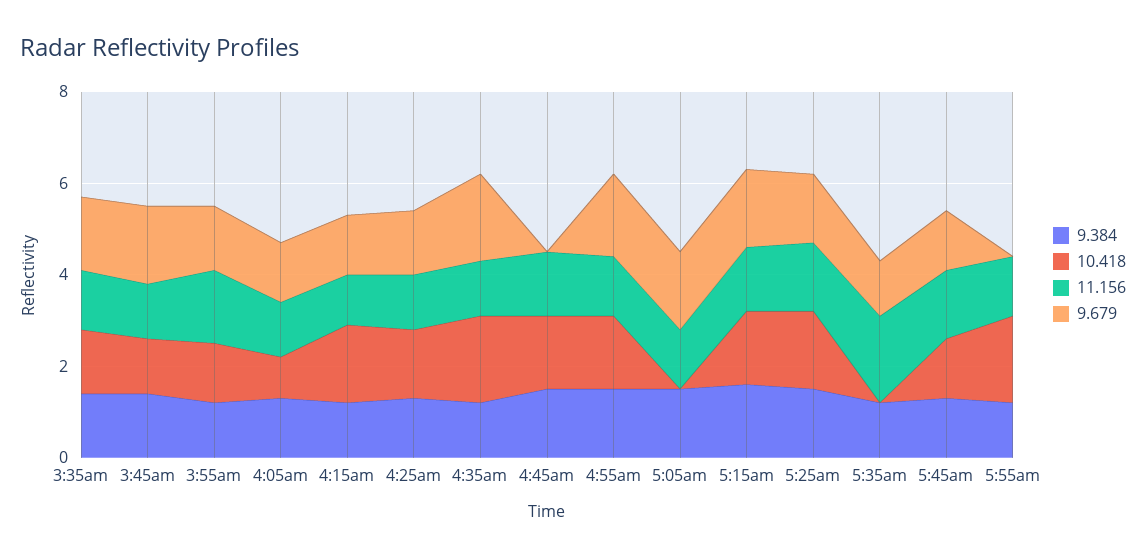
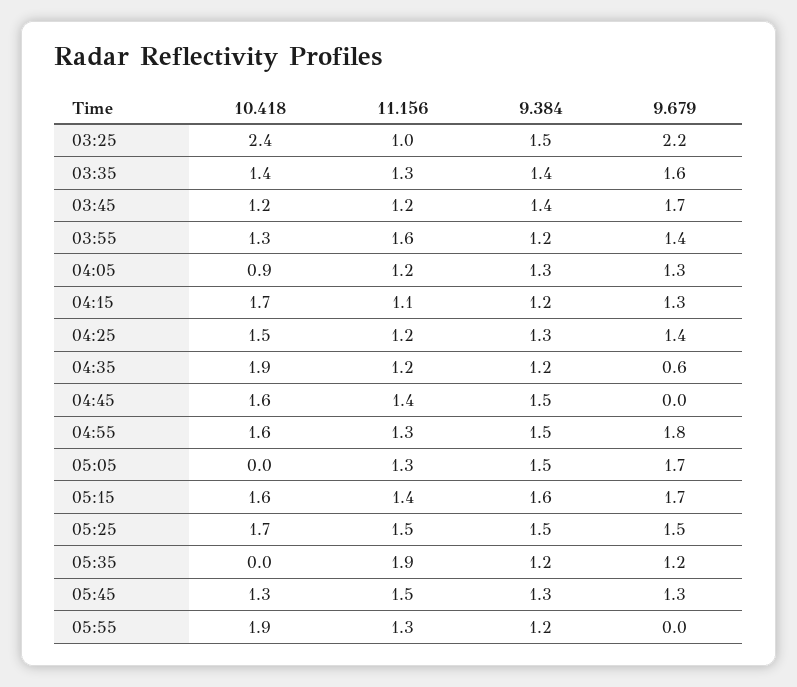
9.679, 4:35am: 2 -> 0.6
10.418, 03:25: none -> 2.4
11.156, 03:25: none -> 1
9.384, 03:25: none -> 1.5
9.679, 03:25: none -> 2.2

